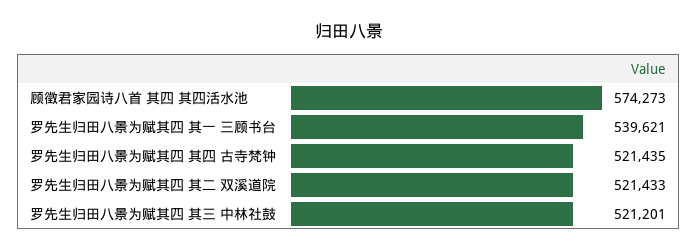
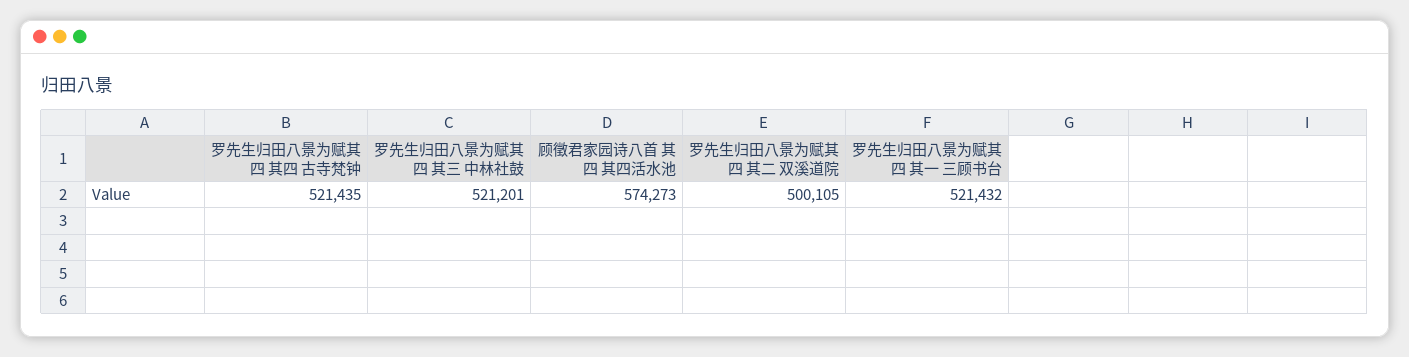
罗先生归田八景为赋其四 其一 三顾书台: 539621 -> 521432
罗先生归田八景为赋其四 其二 双溪道院: 521433 -> 500105

